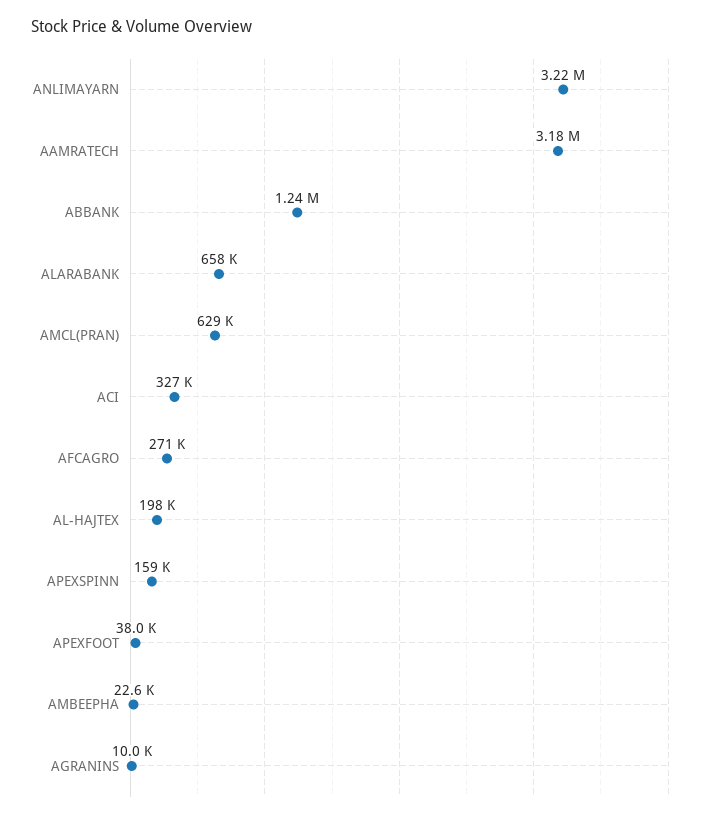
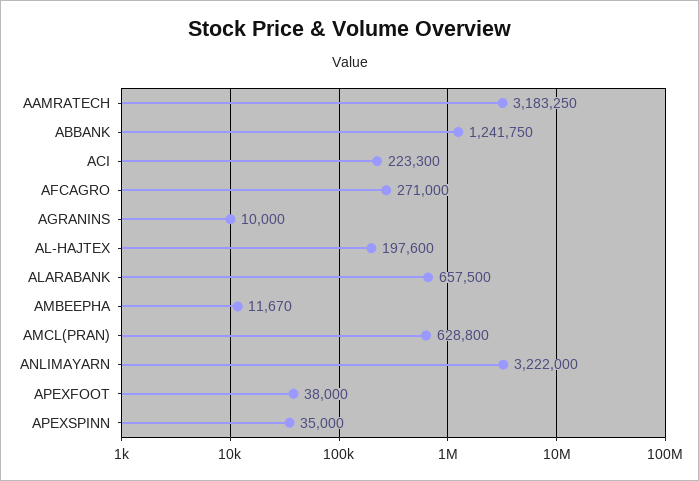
ACI: 327000 -> 223300
APEXSPINN: 159000 -> 35000
AMBEEPHA: 22600 -> 11670

